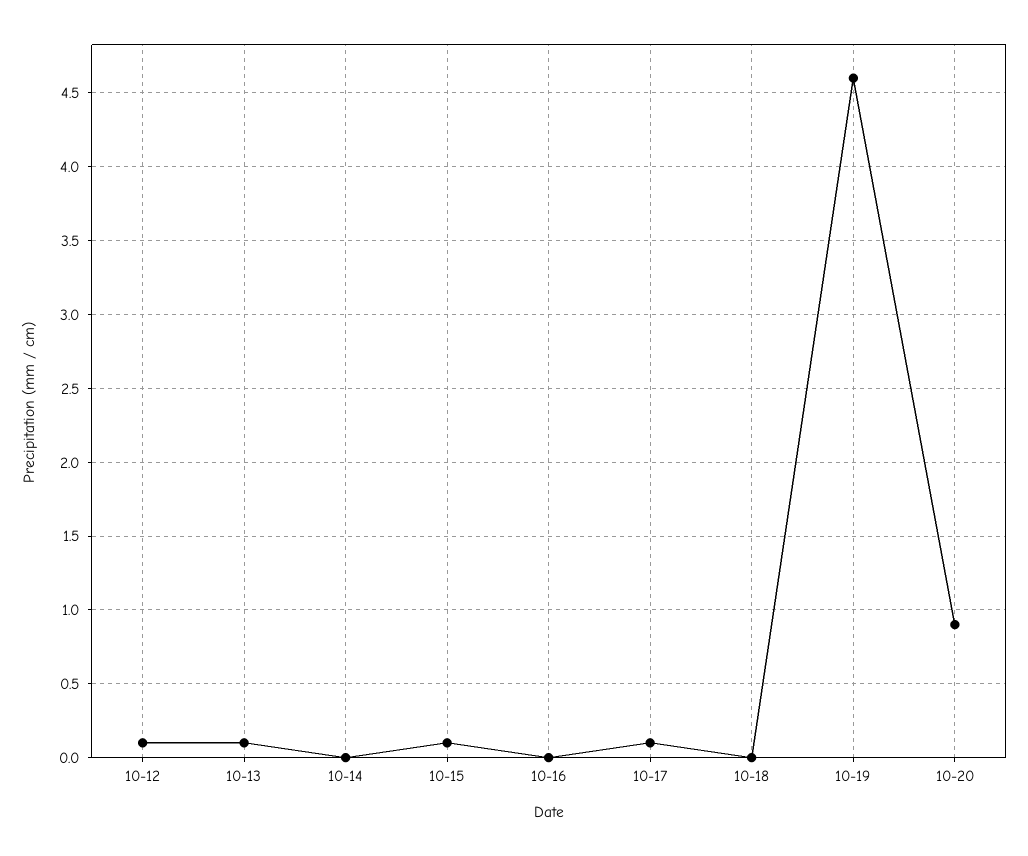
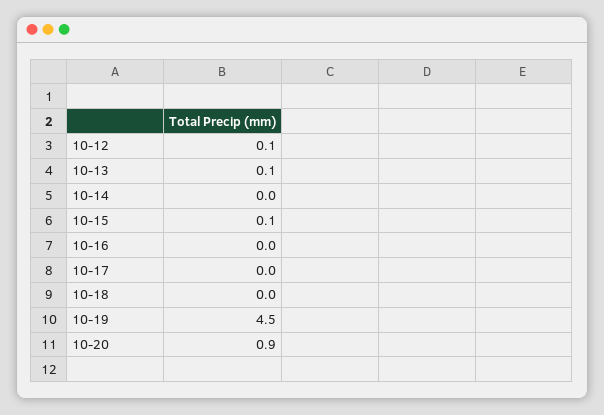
10-17: 0.1 -> 0
10-19: 4.6 -> 4.5

